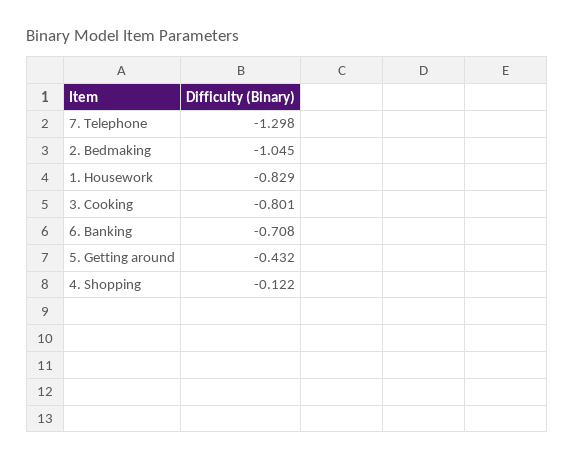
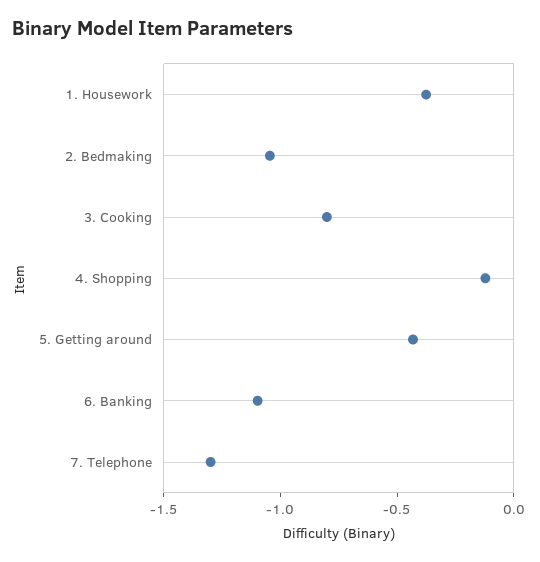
1. Housework: -0.829 -> -0.4
6. Banking: -0.708 -> -1.1

